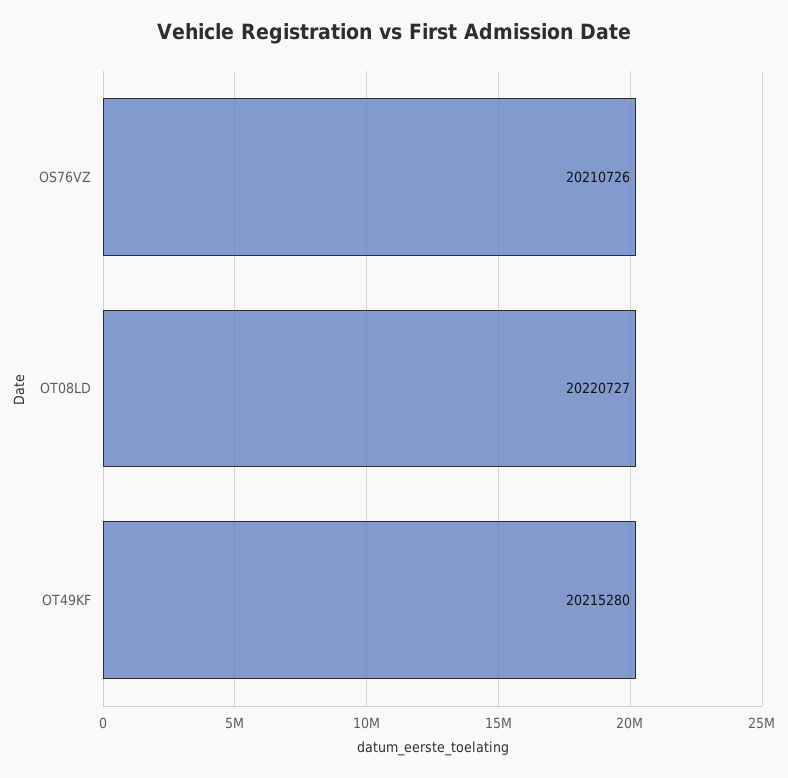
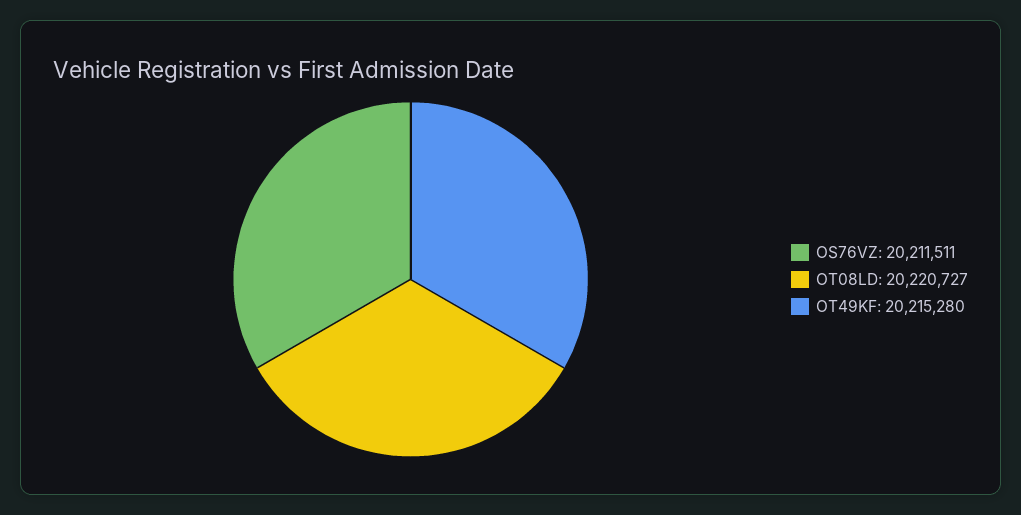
OS76VZ: 20210726 -> 20211511

